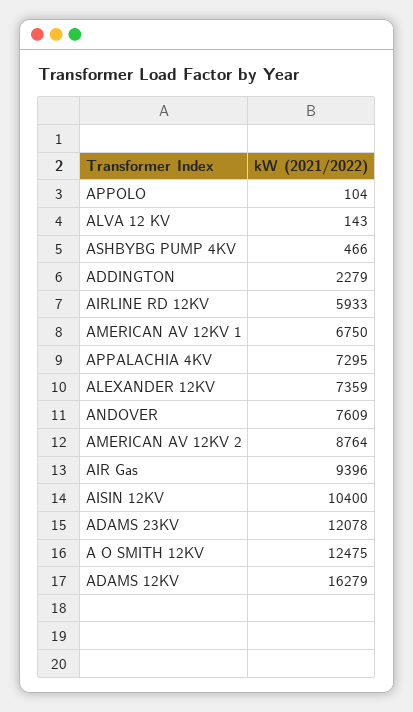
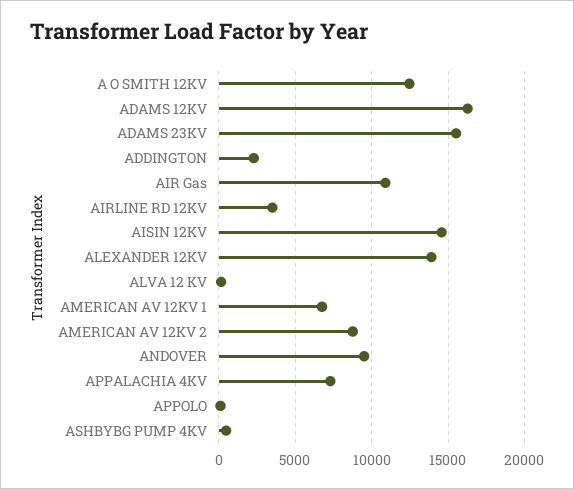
AIRLINE RD 12KV: 5933 -> 3500
ALEXANDER 12KV: 7359 -> 14000
ANDOVER: 7609 -> 9500
AIR Gas: 9396 -> 11000
AISIN 12KV: 10400 -> 14500
ADAMS 23KV: 12078 -> 15500

